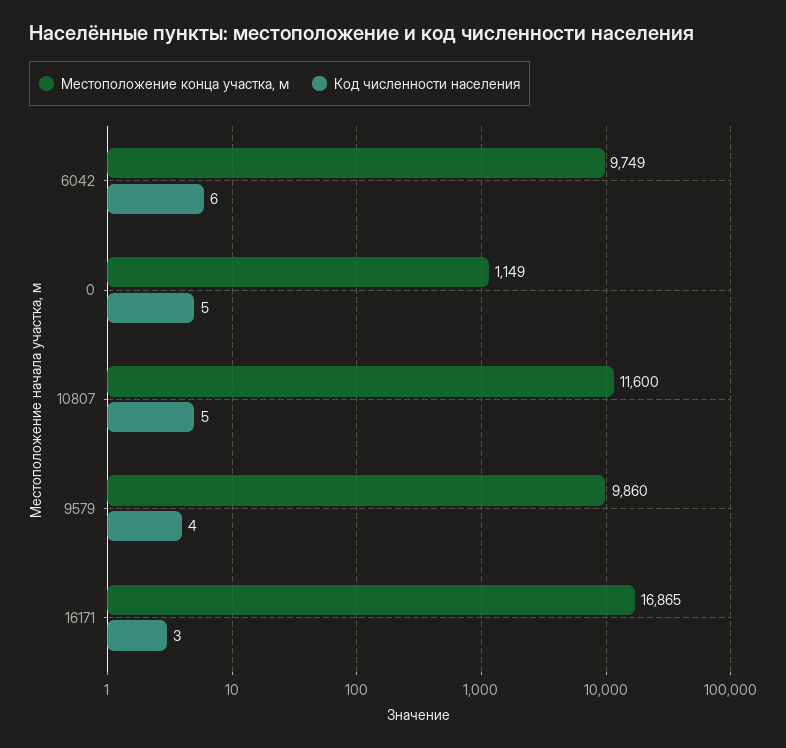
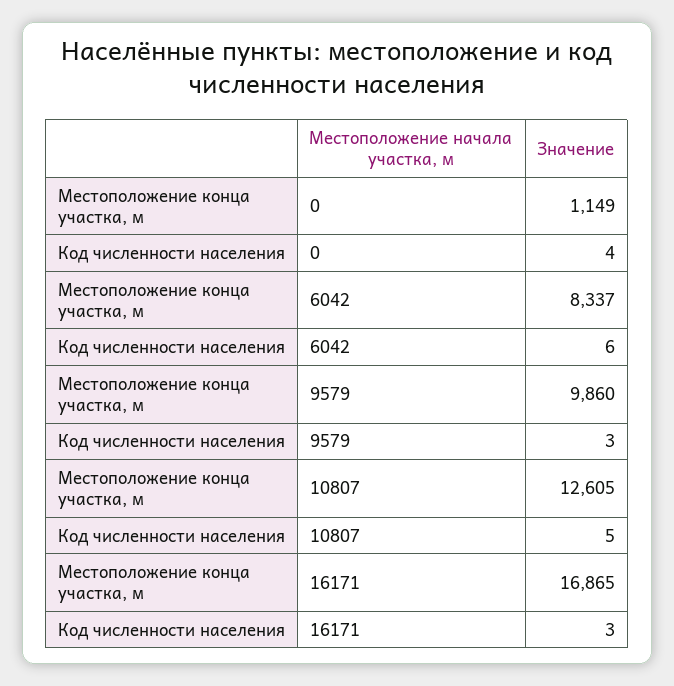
Местоположение конца участка, м, 6042: 9749 -> 8337
Код численности населения, 0: 5 -> 4
Местоположение конца участка, м, 10807: 11600 -> 12605
Код численности населения, 9579: 4 -> 3

